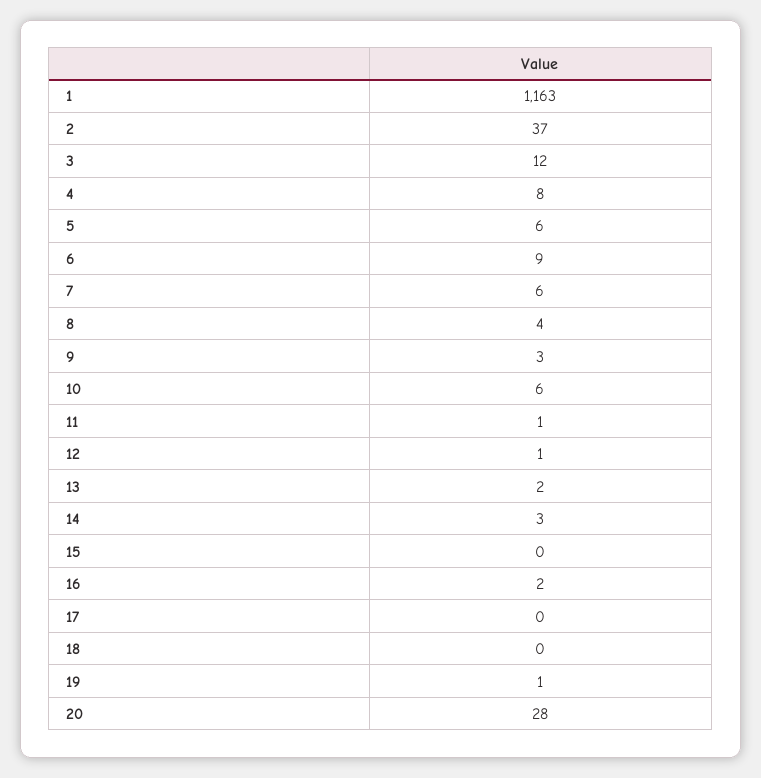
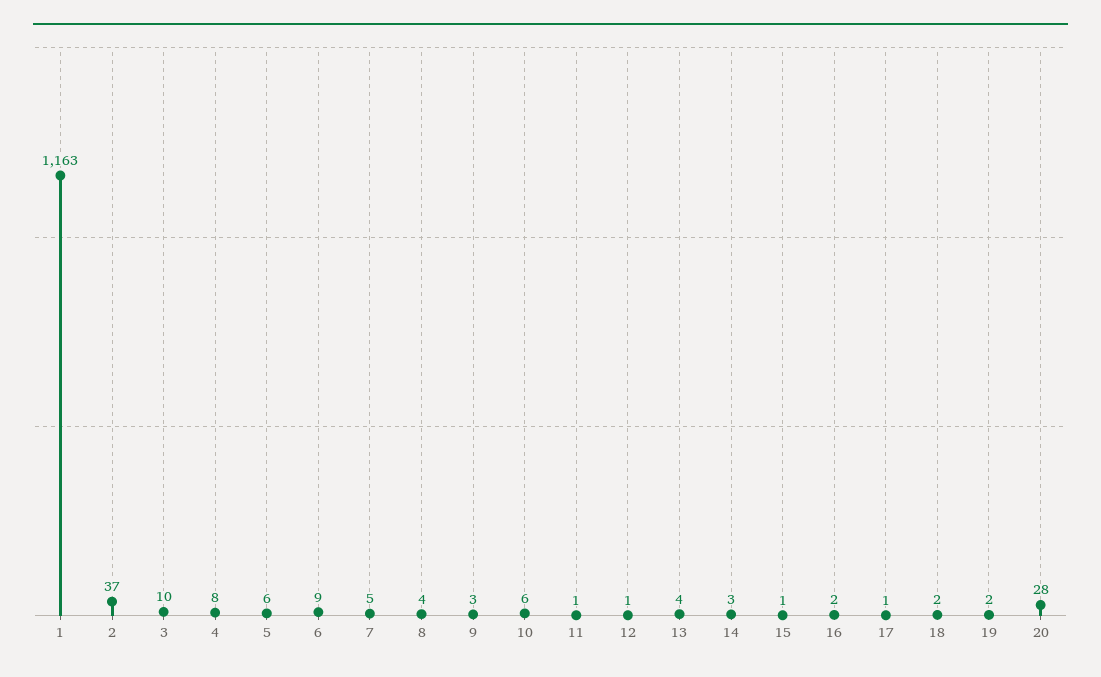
3: 12 -> 10
7: 6 -> 5
13: 2 -> 4
15: 0 -> 1
17: 0 -> 1
18: 0 -> 2
19: 1 -> 2

